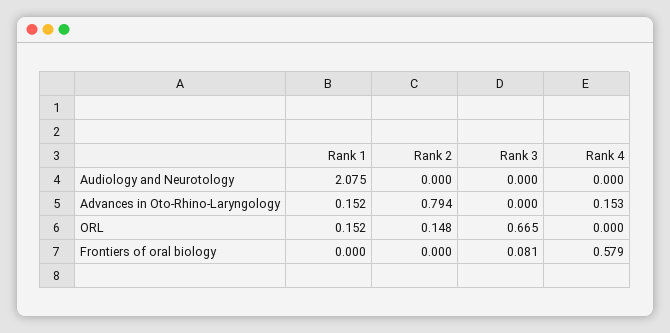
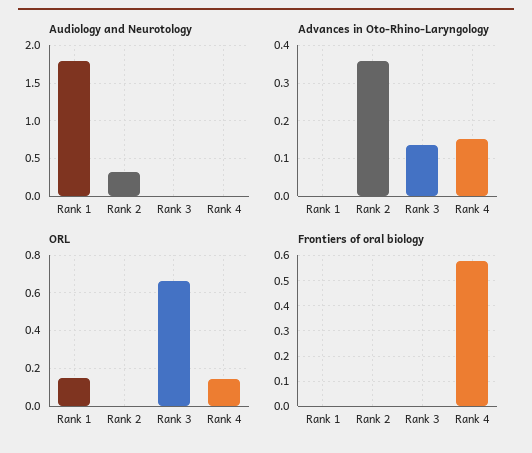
Audiology and Neurotology, Rank 1: 2.075 -> 1.8
Audiology and Neurotology, Rank 2: 0 -> 0.3
Advances in Oto-Rhino-Laryngology, Rank 1: 0.152 -> 0
Advances in Oto-Rhino-Laryngology, Rank 2: 0.794 -> 0.36
Advances in Oto-Rhino-Laryngology, Rank 3: 0 -> 0.14
ORL, Rank 2: 0.148 -> 0
ORL, Rank 4: 0 -> 0.15
Frontiers of oral biology, Rank 3: 0.081 -> 0

